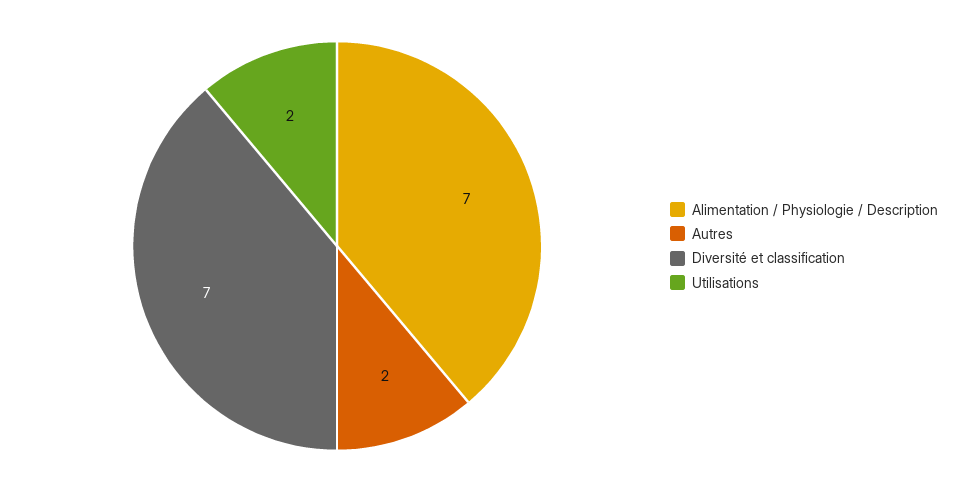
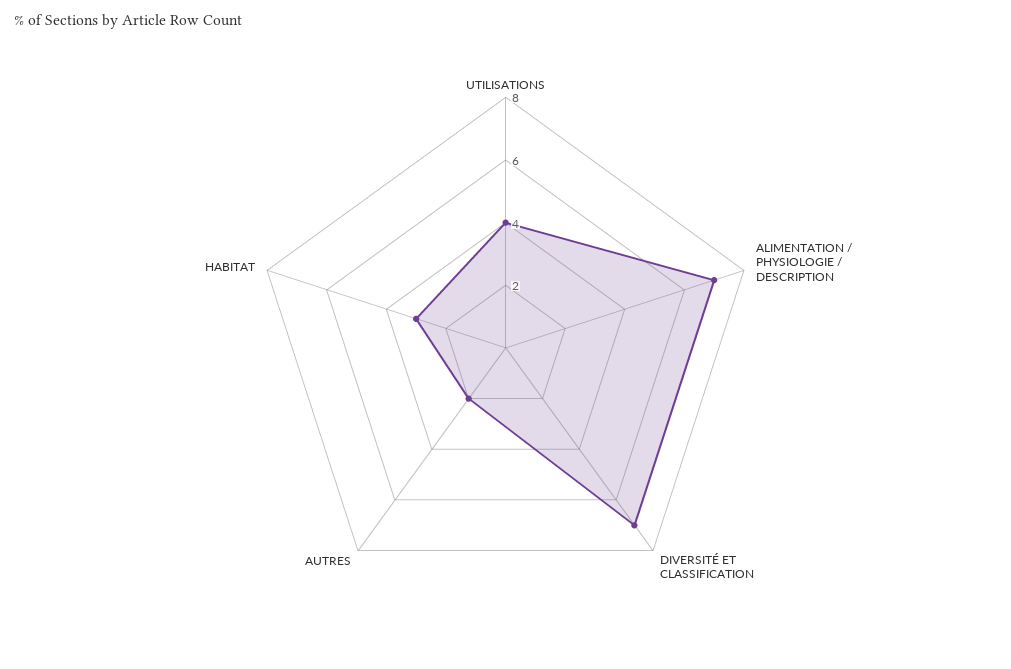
Utilisations: 2 -> 4
HABITAT: none -> 3

